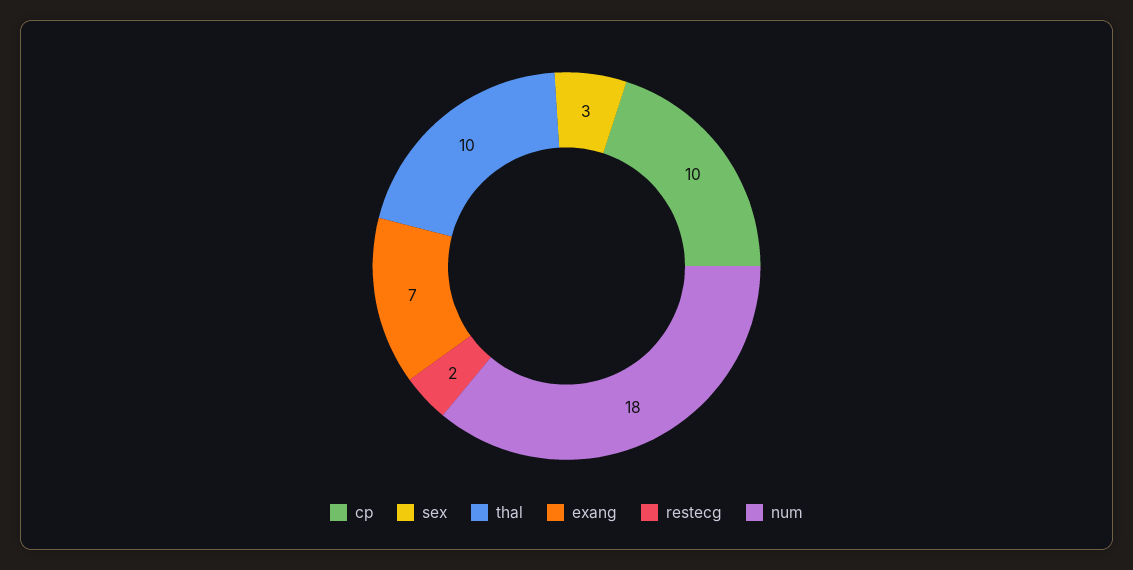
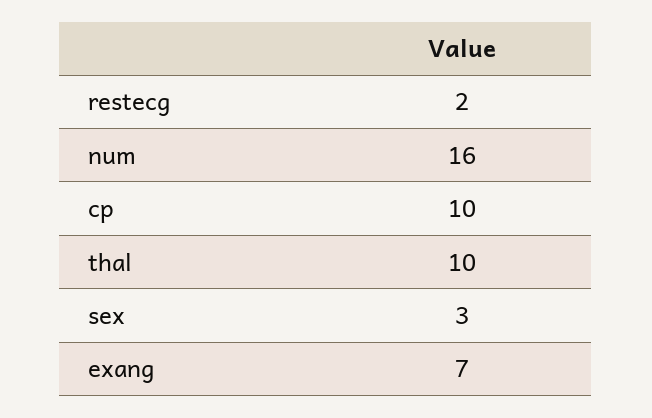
num: 18 -> 16

